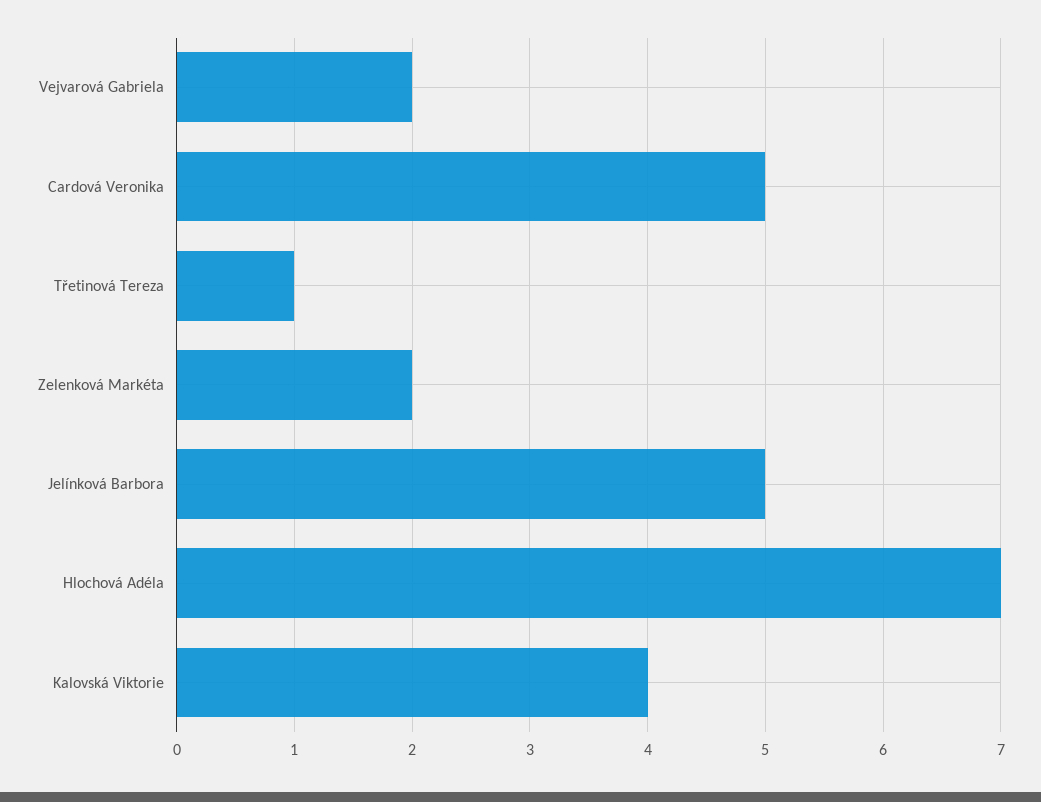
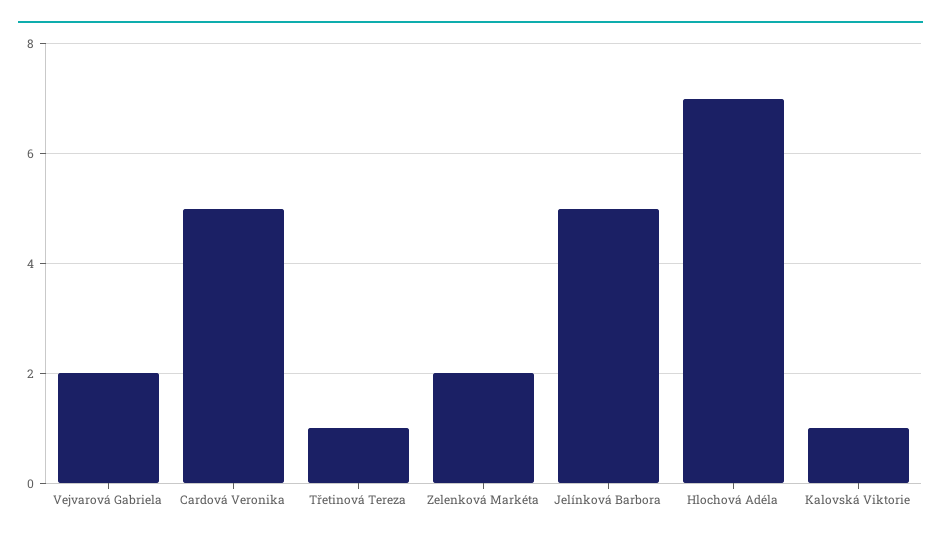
Kalovská Viktorie: 4 -> 1

